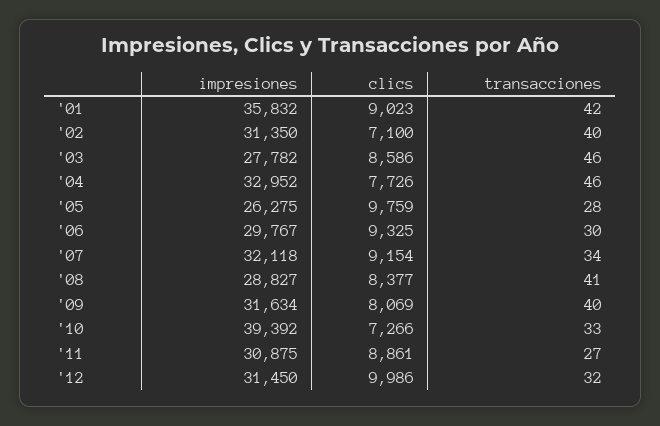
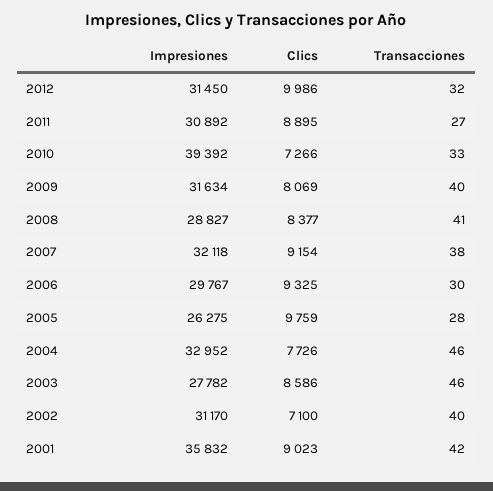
impresiones, '02: 31350 -> 31170
transacciones, '07: 34 -> 38
impresiones, '11: 30875 -> 30892
clics, '11: 8861 -> 8895

